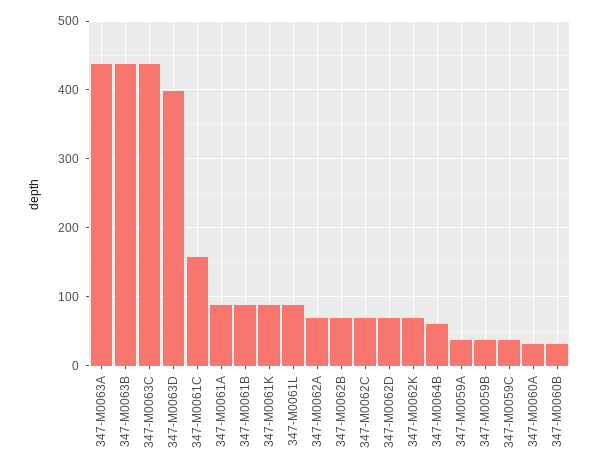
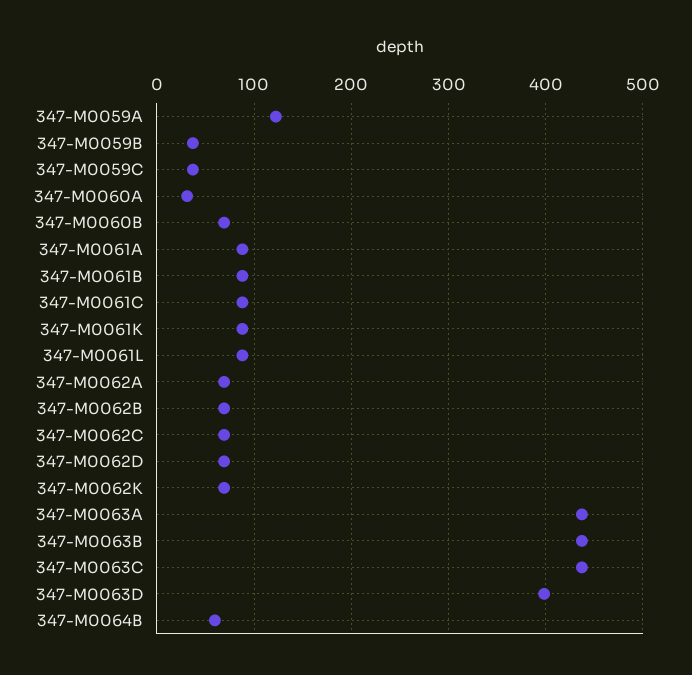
347-M0061C: 160 -> 90
347-M0059A: 40 -> 120
347-M0060B: 30 -> 70

